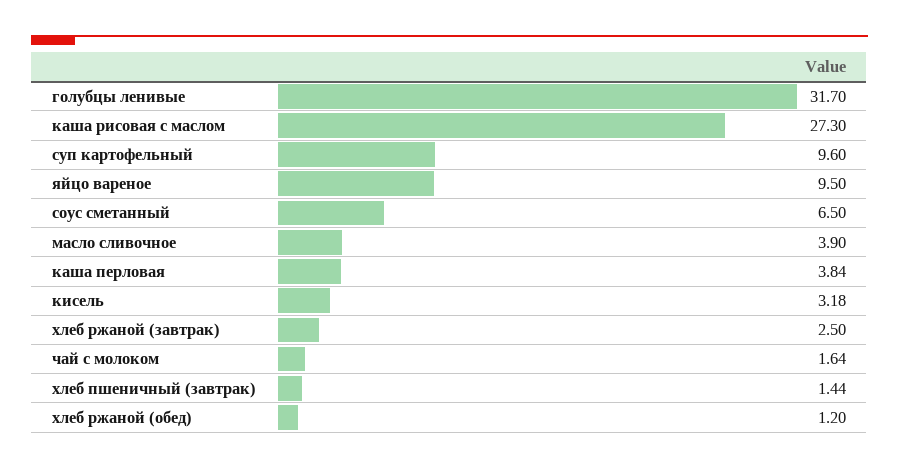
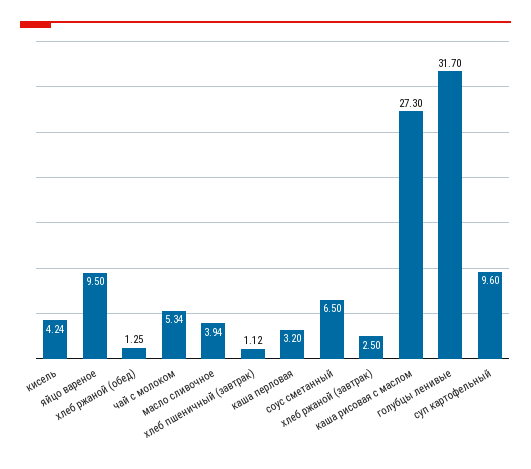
масло сливочное: 3.9 -> 3.94
каша перловая: 3.84 -> 3.2
кисель: 3.18 -> 4.24
чай с молоком: 1.64 -> 5.34
хлеб пшеничный (завтрак): 1.44 -> 1.12
хлеб ржаной (обед): 1.2 -> 1.25

